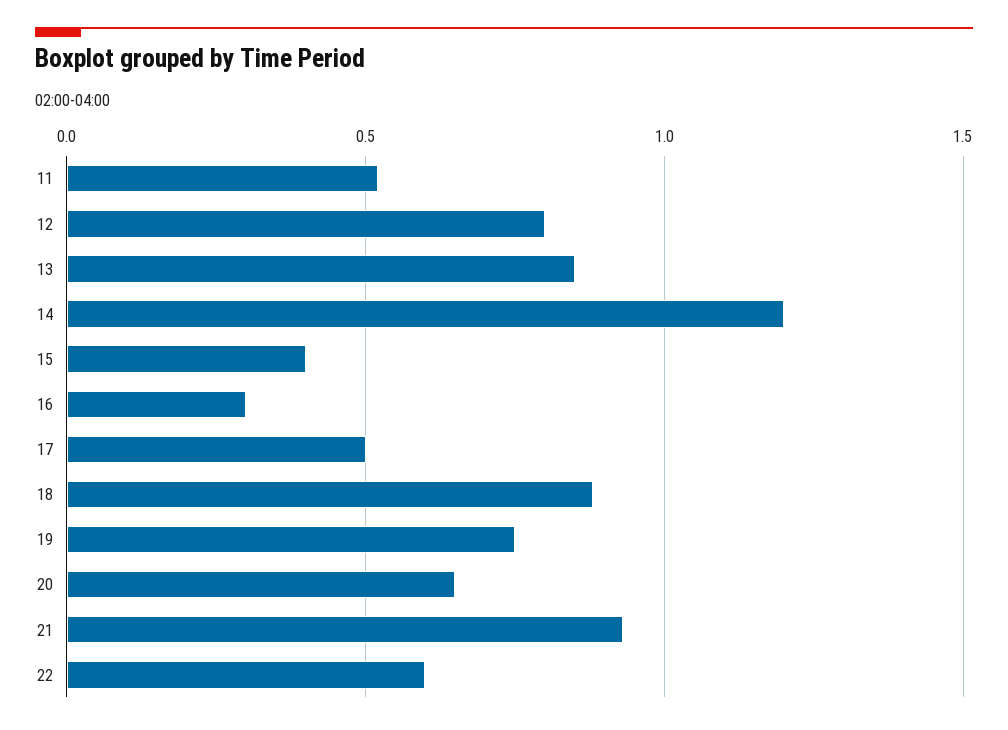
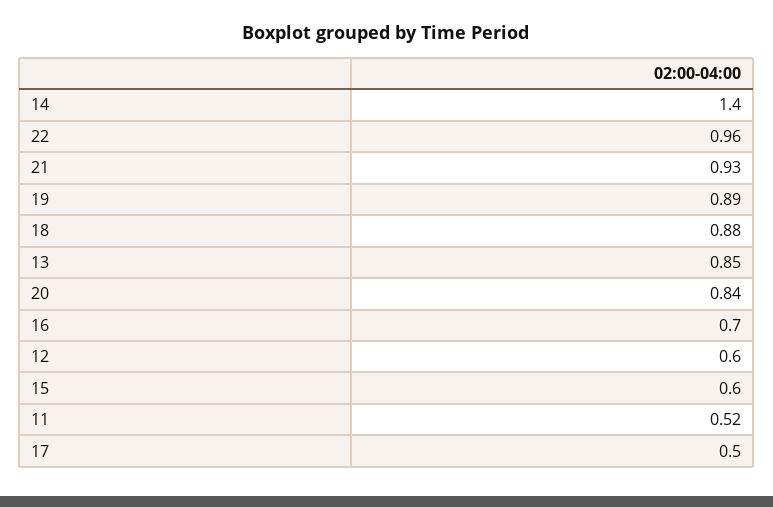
12: 0.8 -> 0.6
14: 1.2 -> 1.4
15: 0.4 -> 0.6
16: 0.3 -> 0.7
19: 0.75 -> 0.89
20: 0.65 -> 0.84
22: 0.6 -> 0.96

